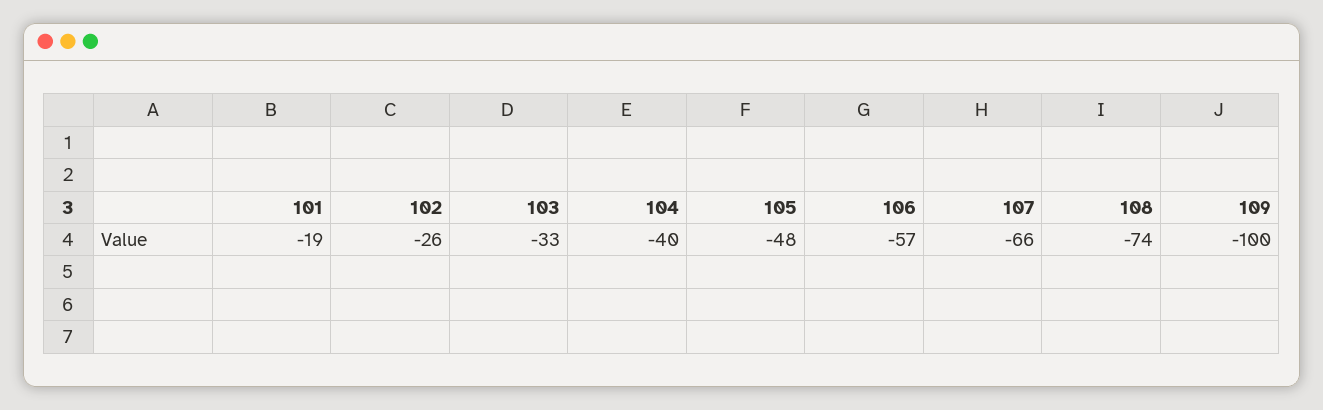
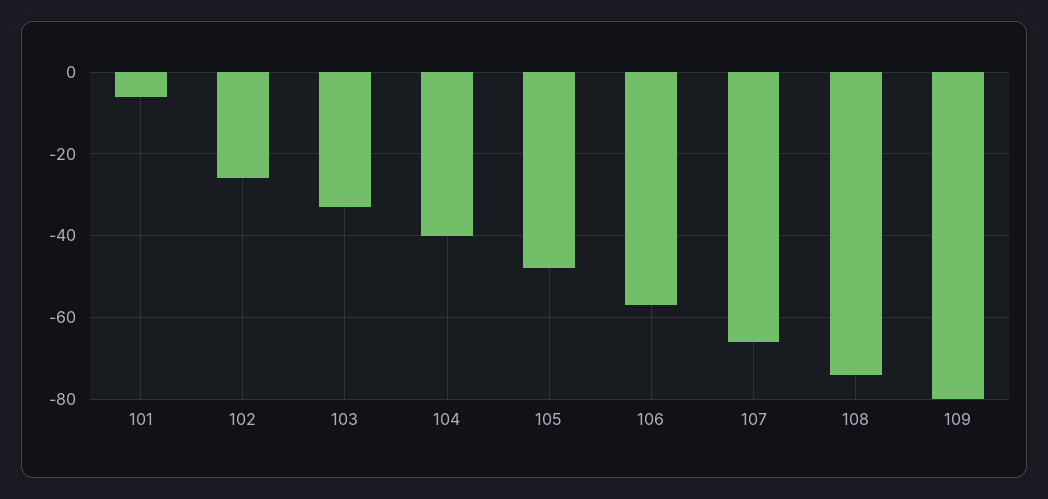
101: -19 -> -5
109: -100 -> -80

